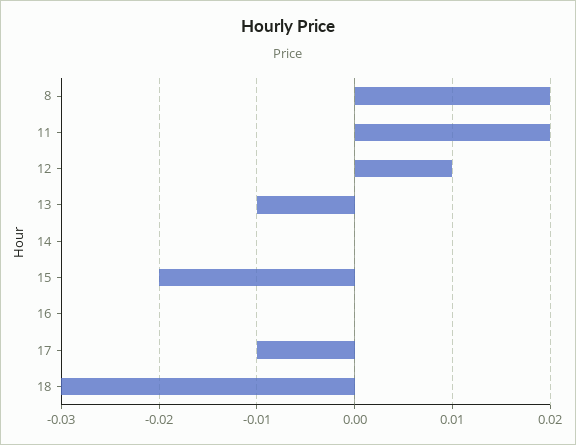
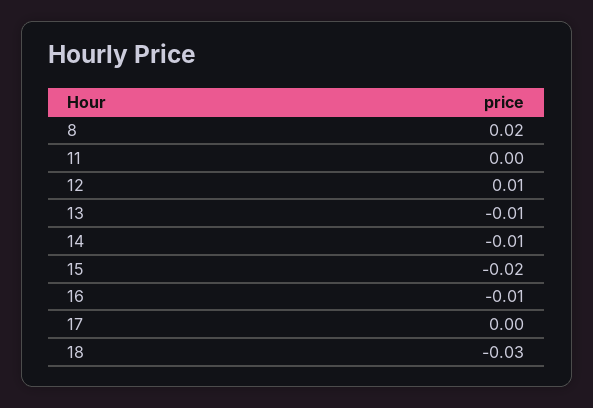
11: 0.02 -> 0
14: 0 -> -0.01
16: 0 -> -0.01
17: -0.01 -> 0

